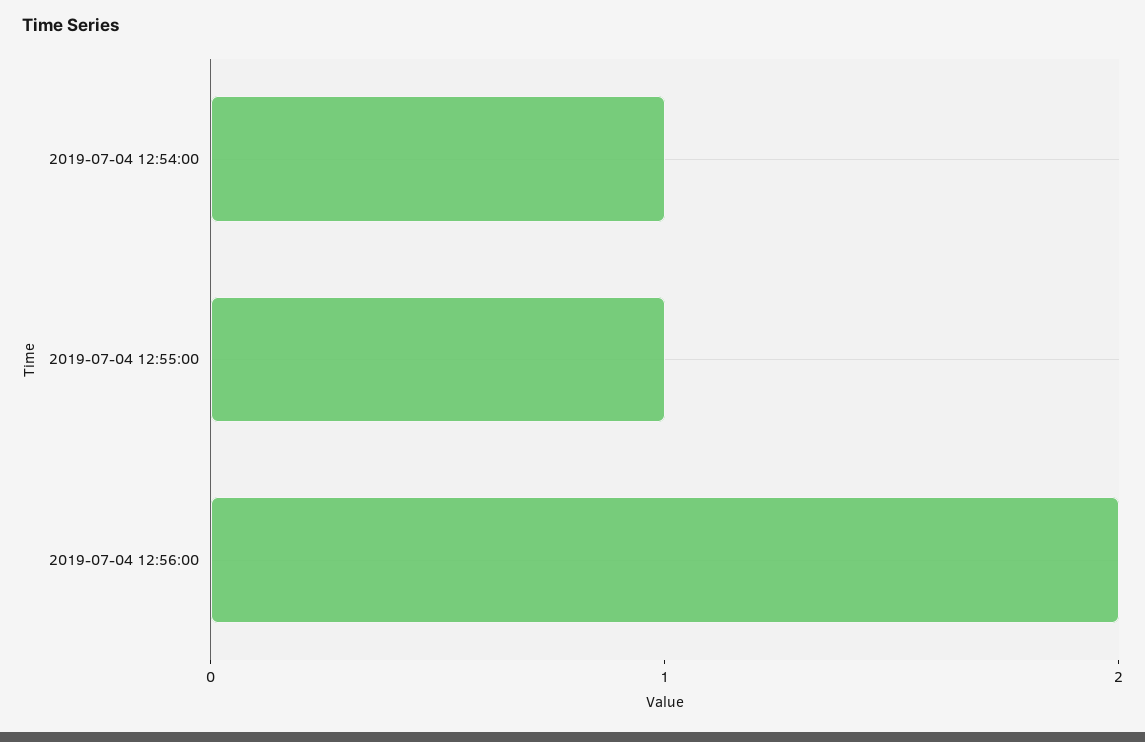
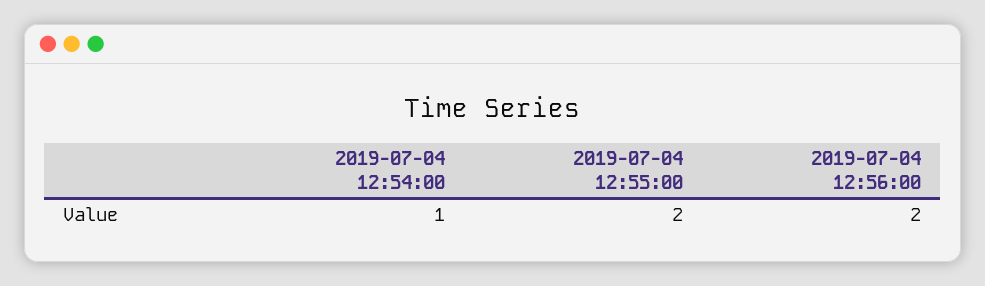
2019-07-04 12:55:00: 1 -> 2

